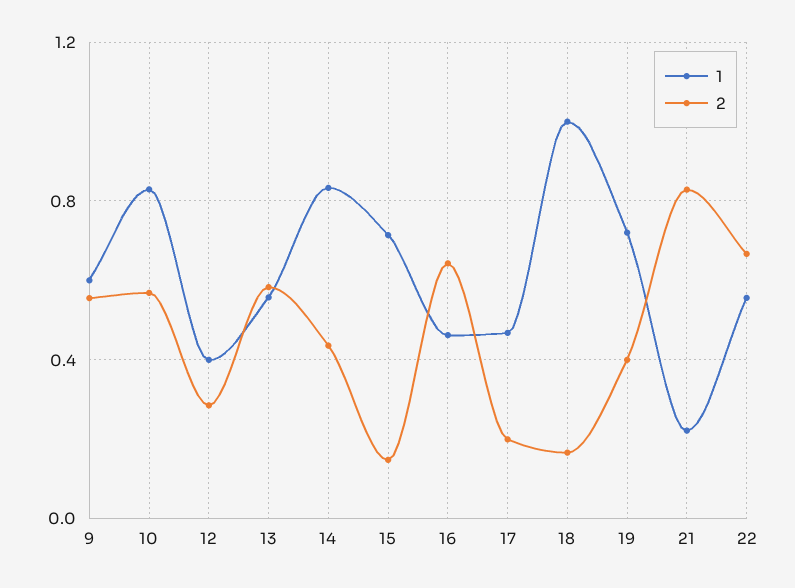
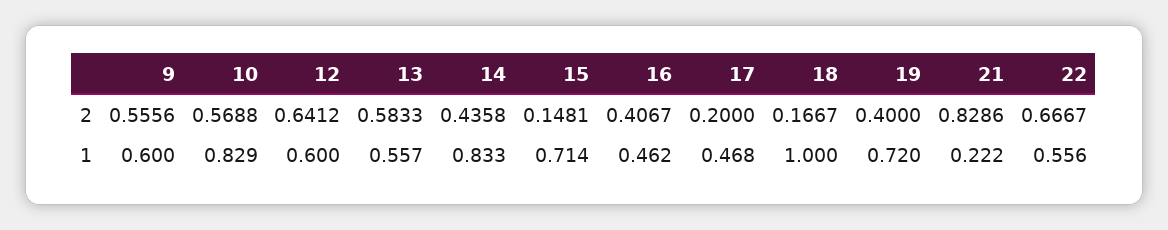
1, 12: 0.4 -> 0.6
2, 12: 0.3 -> 0.6412
2, 16: 0.65 -> 0.4067

